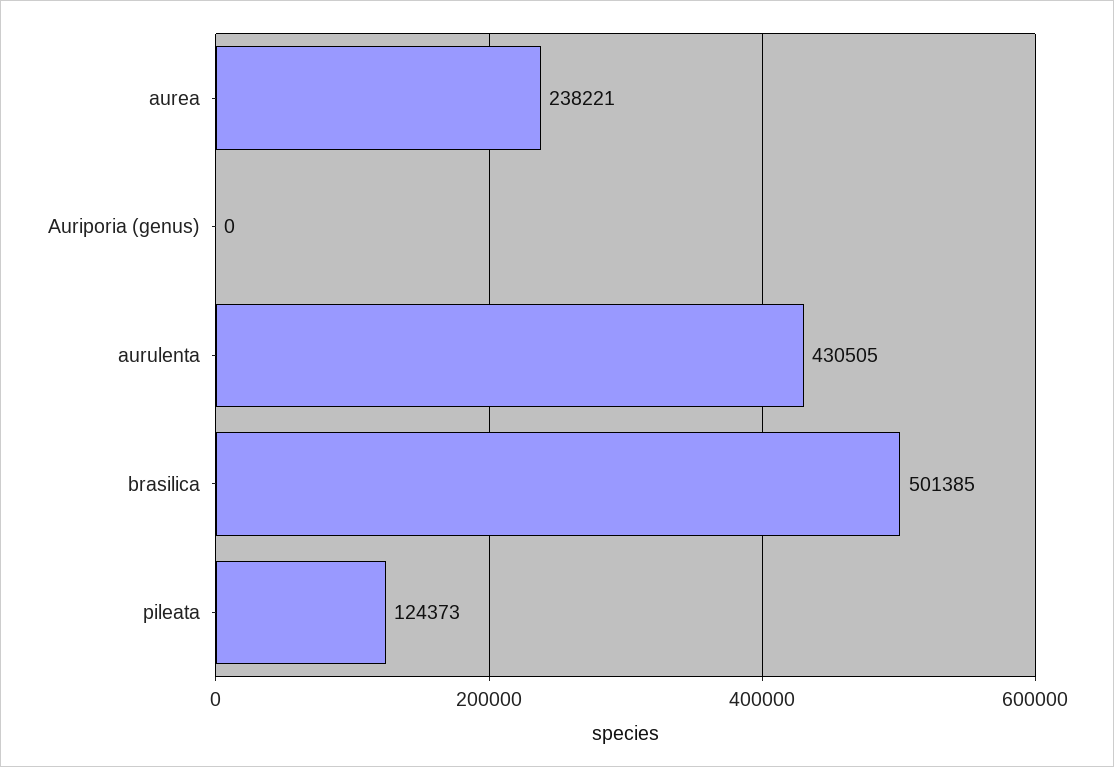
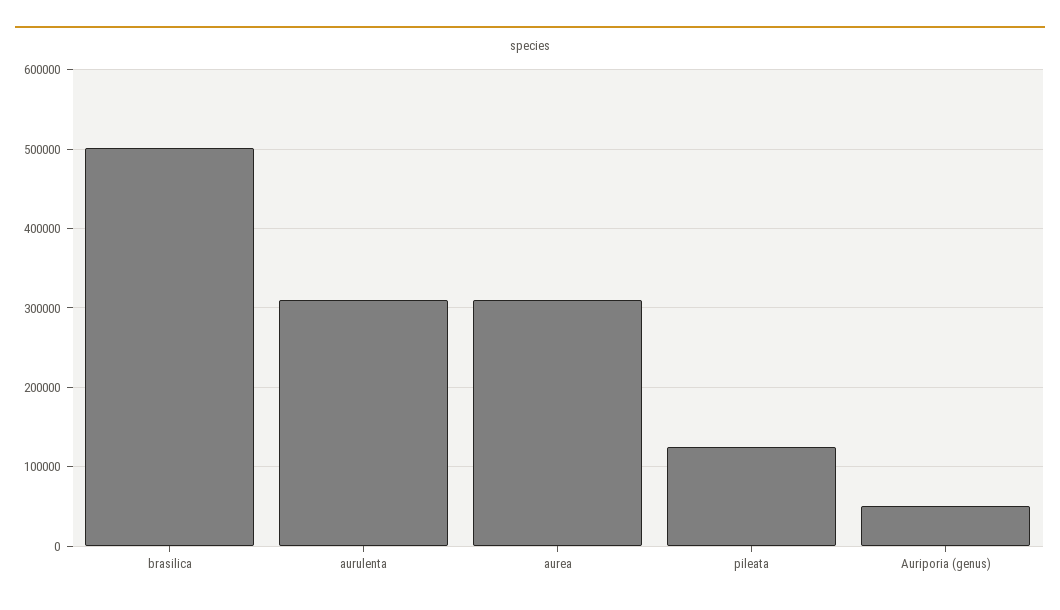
aurea: 238221 -> 310000
Auriporia (genus): 0 -> 50000
aurulenta: 430505 -> 310000

